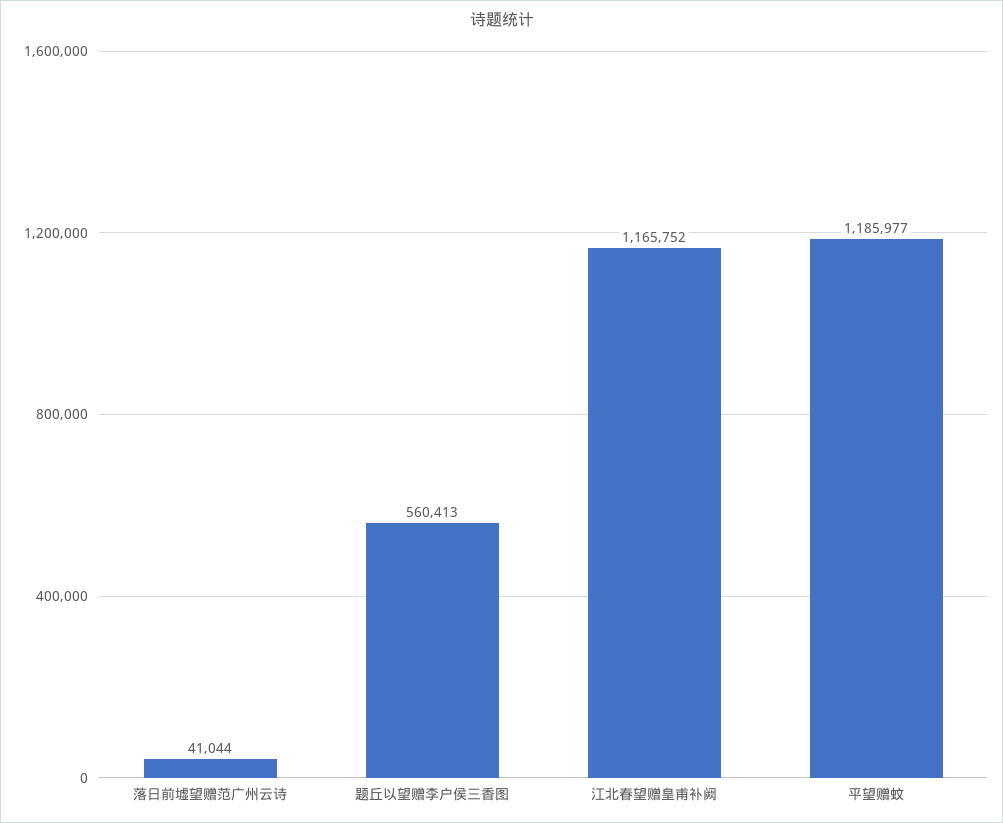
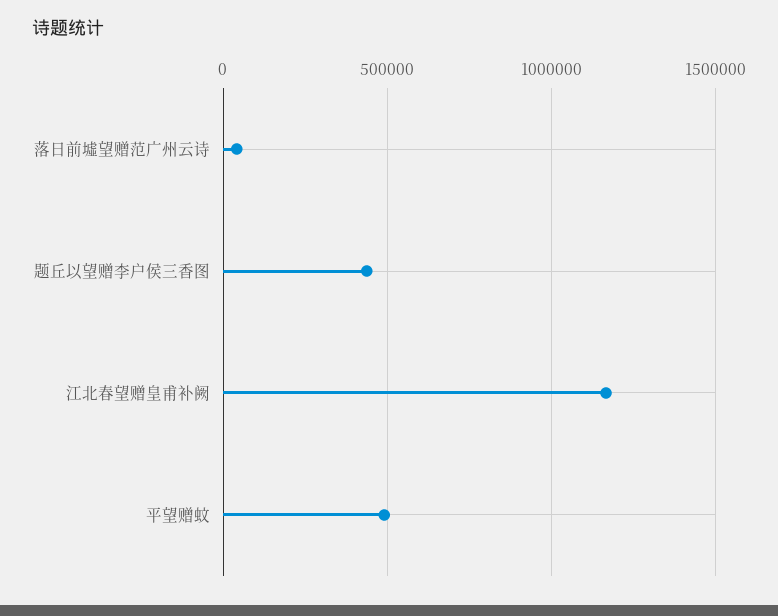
题丘以望赠李户侯三香图: 560413 -> 450000
平望赠蚊: 1185977 -> 500000

